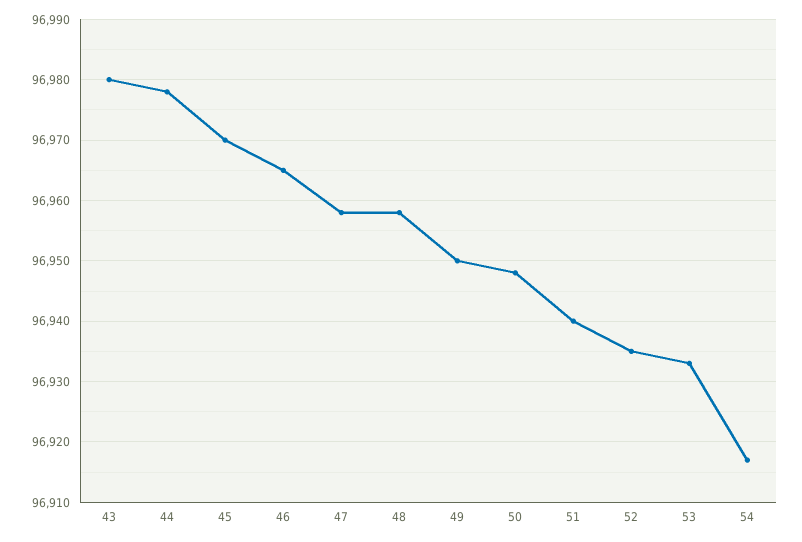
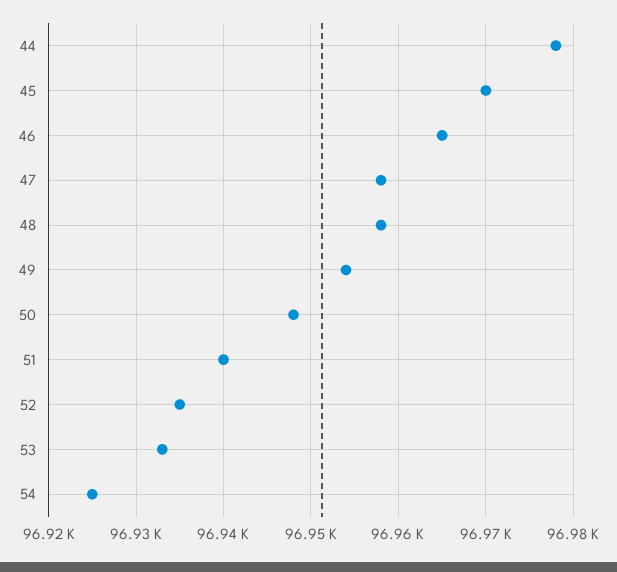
43: 96980 -> none
49: 96950 -> 96954
54: 96917 -> 96925

